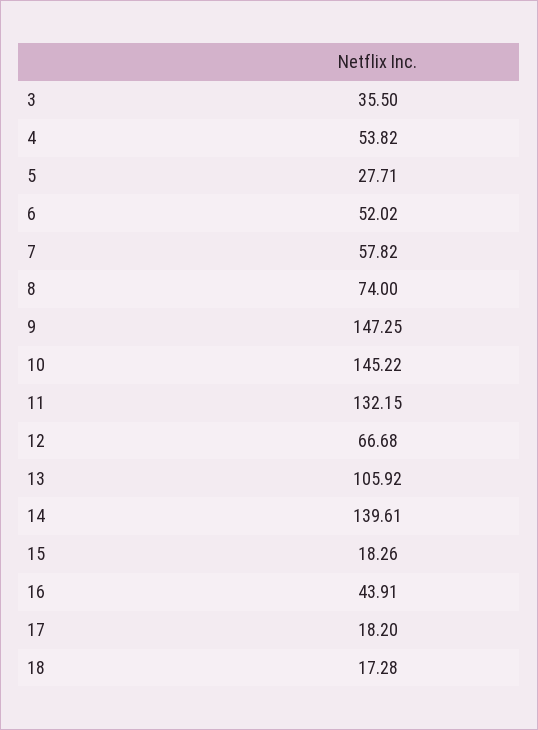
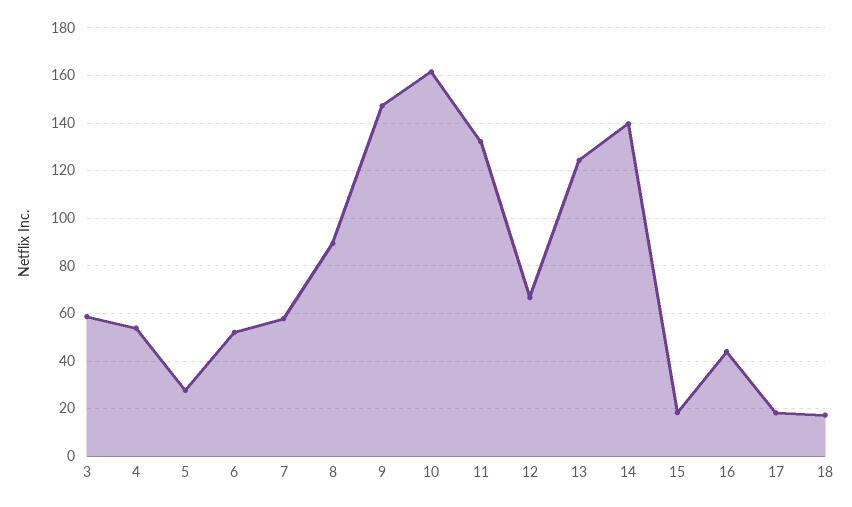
3: 35.5 -> 60
8: 74 -> 90
10: 145.22 -> 160
13: 105.92 -> 125

